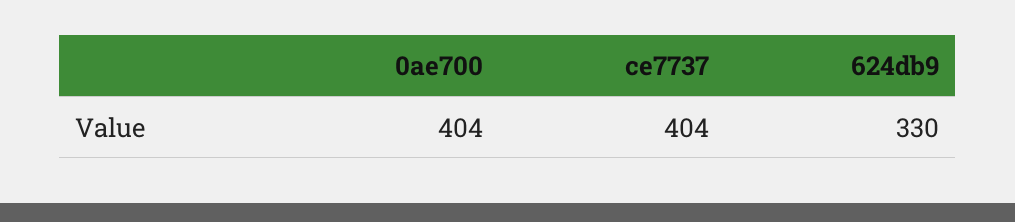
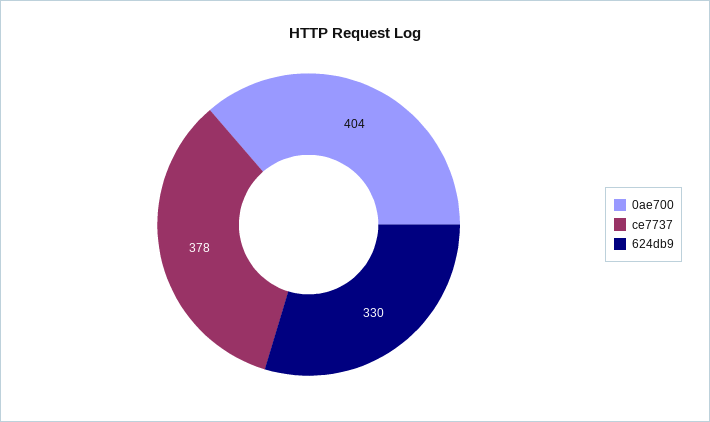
ce7737: 404 -> 378

